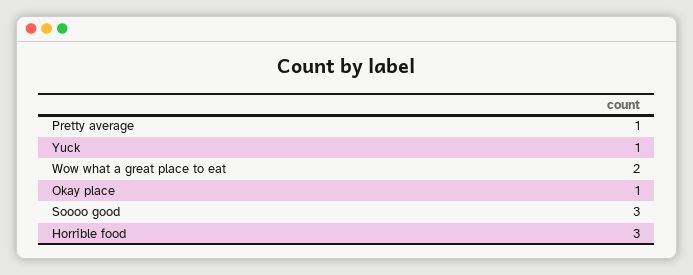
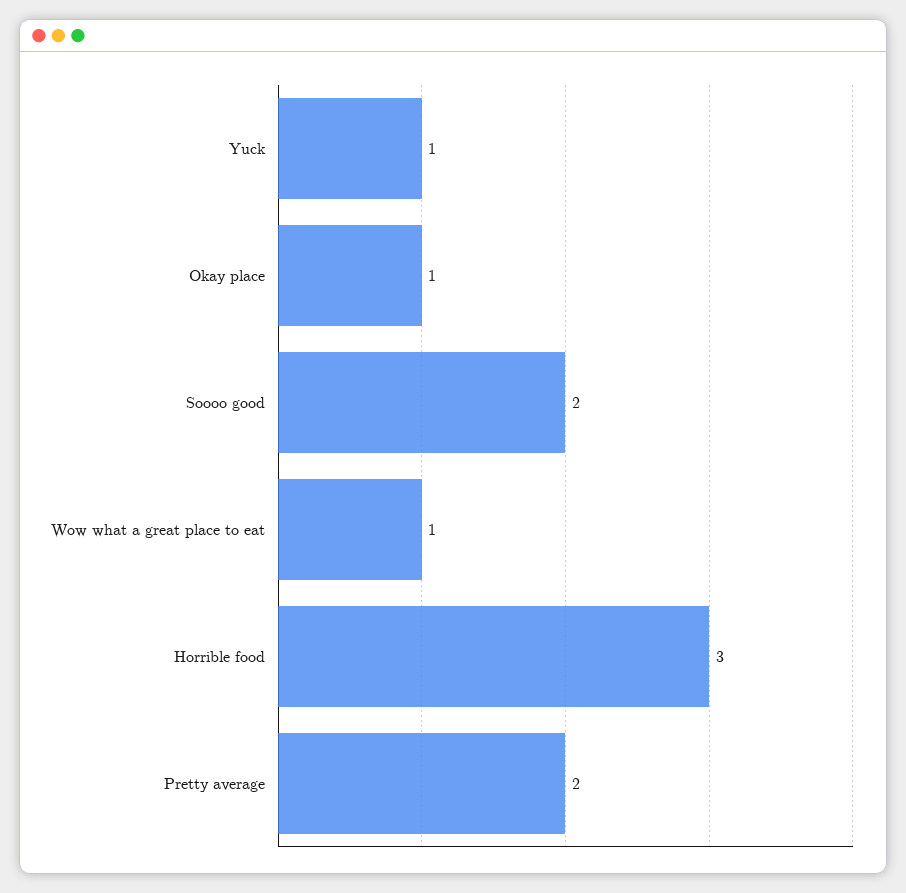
Pretty average: 1 -> 2
Wow what a great place to eat: 2 -> 1
Soooo good: 3 -> 2

